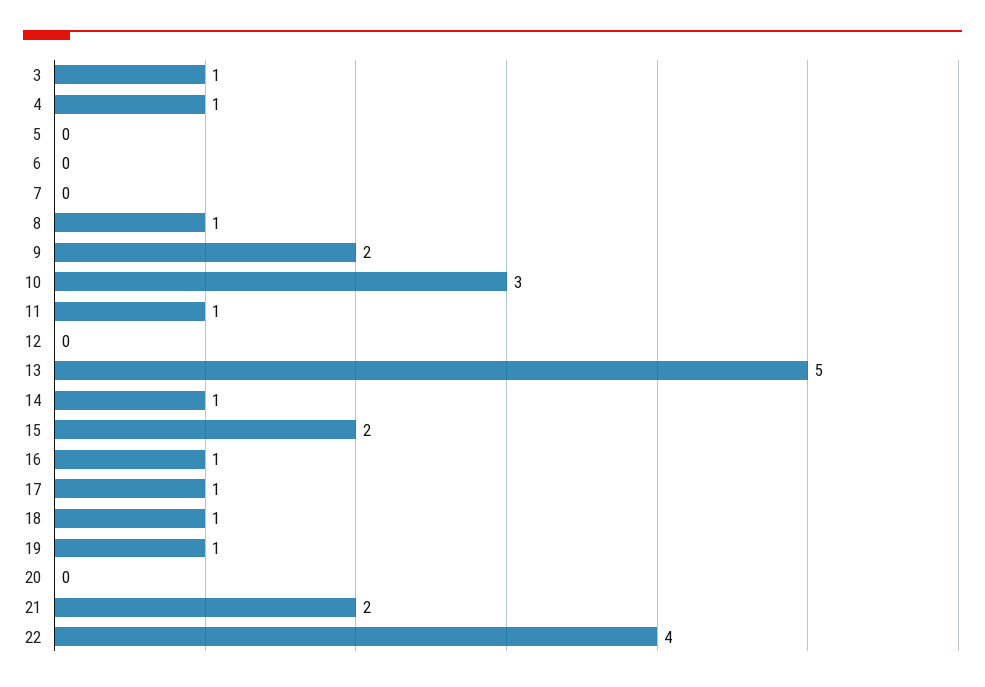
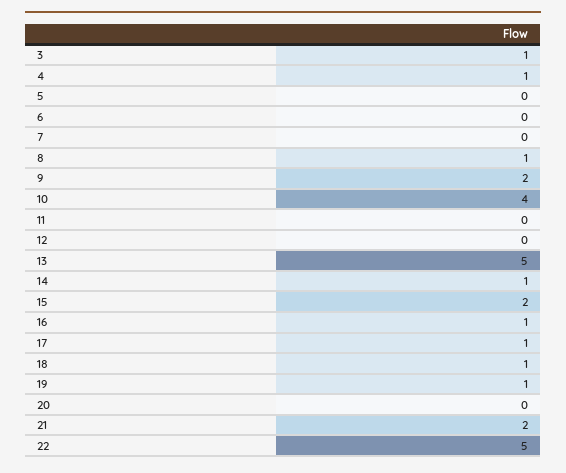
10: 3 -> 4
11: 1 -> 0
22: 4 -> 5

